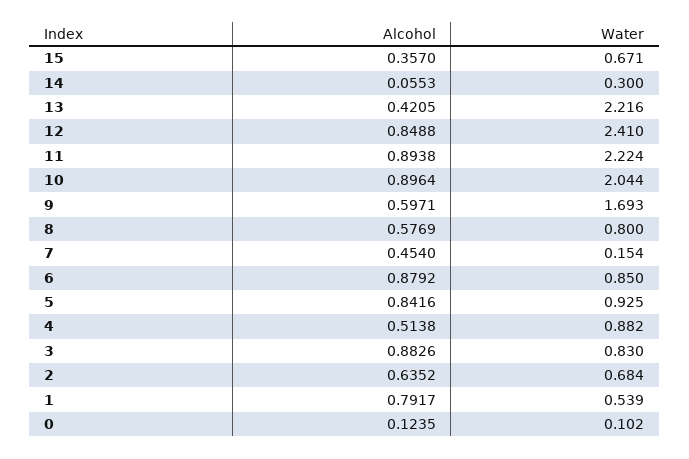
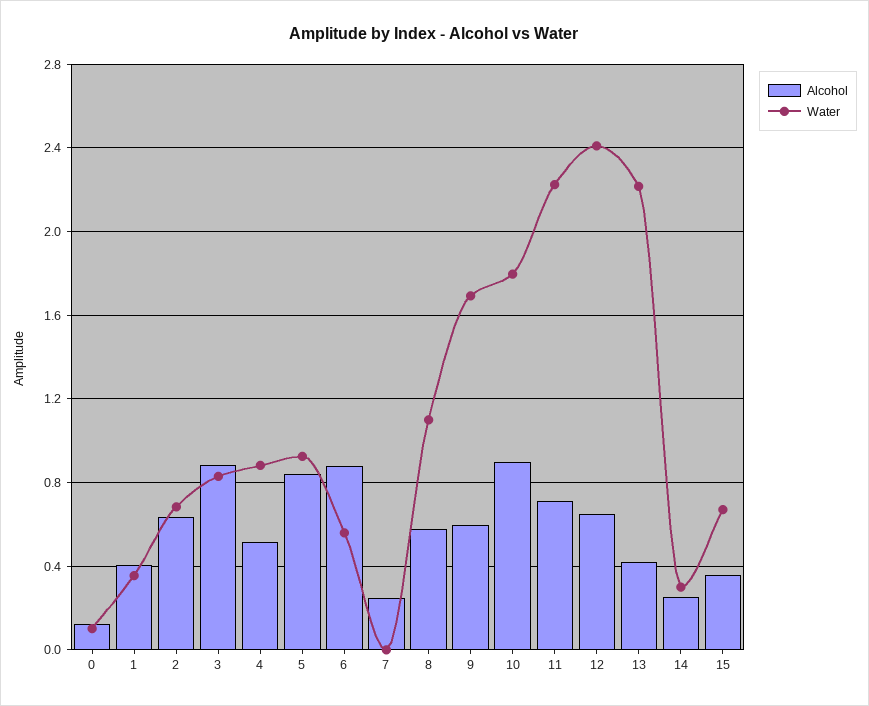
Alcohol, 14: 0.0553 -> 0.25
Alcohol, 12: 0.8488 -> 0.65
Alcohol, 11: 0.8938 -> 0.7
Water, 10: 2.044 -> 1.8
Water, 8: 0.8 -> 1.1
Alcohol, 7: 0.454 -> 0.25
Water, 7: 0.154 -> 0
Water, 6: 0.85 -> 0.55
Alcohol, 1: 0.7917 -> 0.4
Water, 1: 0.539 -> 0.35

